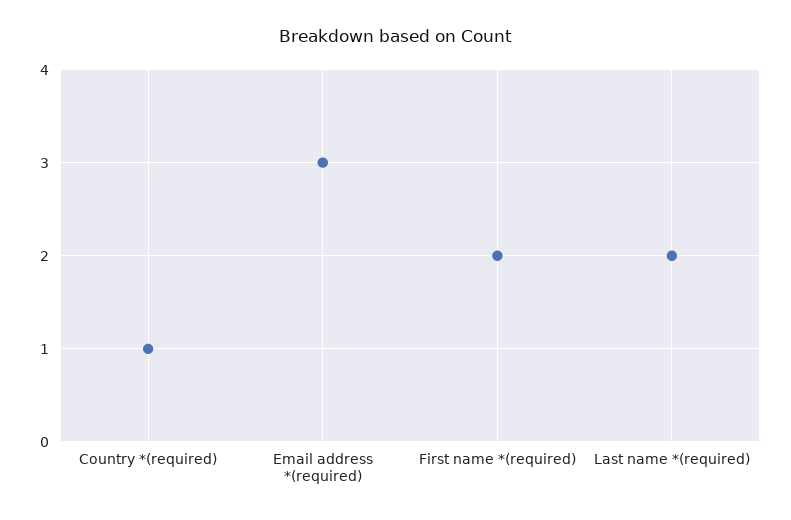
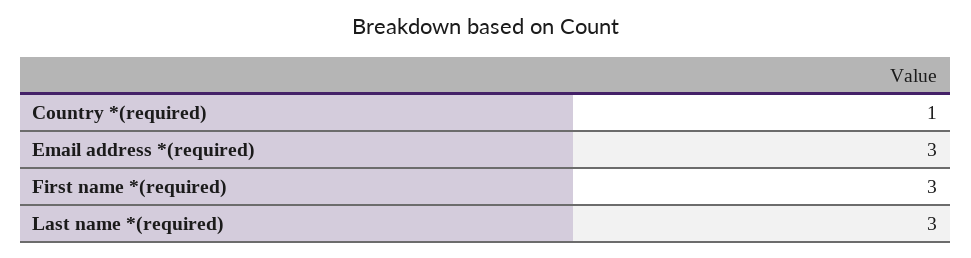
First name *(required): 2 -> 3
Last name *(required): 2 -> 3

